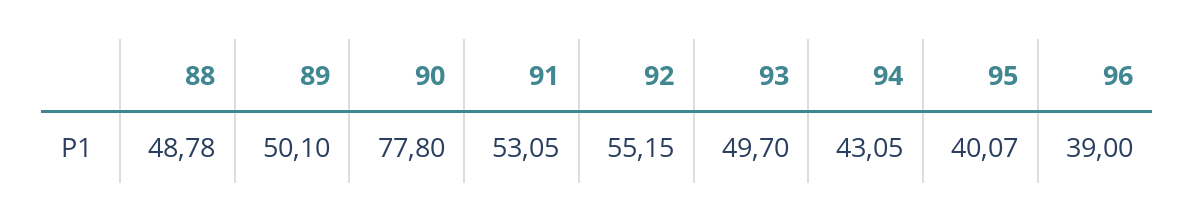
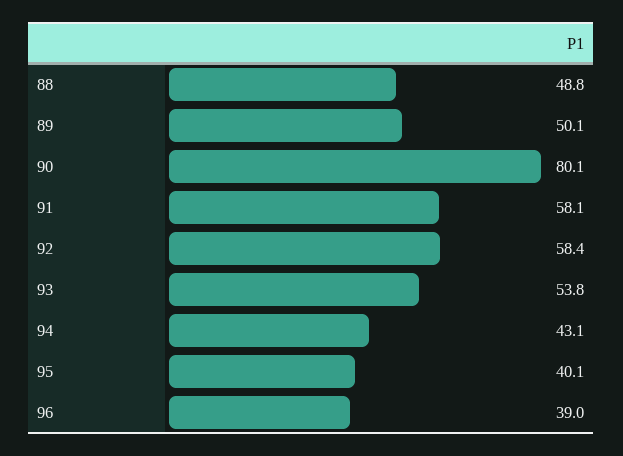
90: 77.8 -> 80.1
91: 53.05 -> 58.1
92: 55.15 -> 58.4
93: 49.7 -> 53.8

